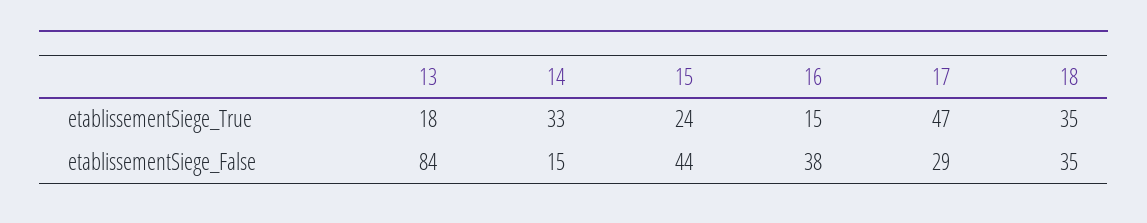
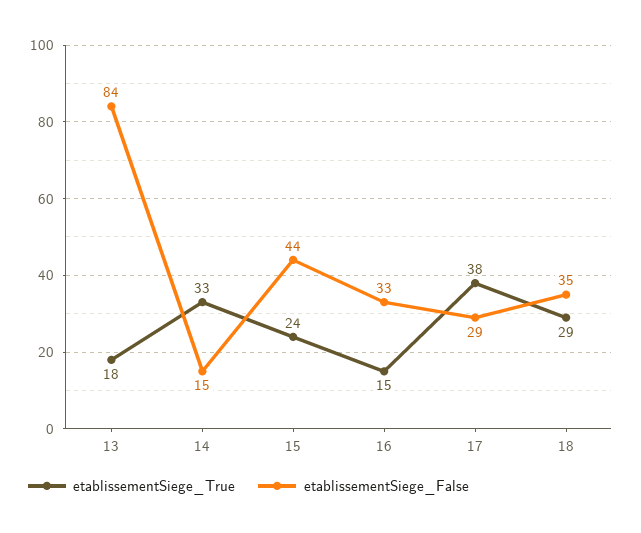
etablissementSiege_True, 17: 47 -> 38
etablissementSiege_True, 18: 35 -> 29
etablissementSiege_False, 16: 38 -> 33

